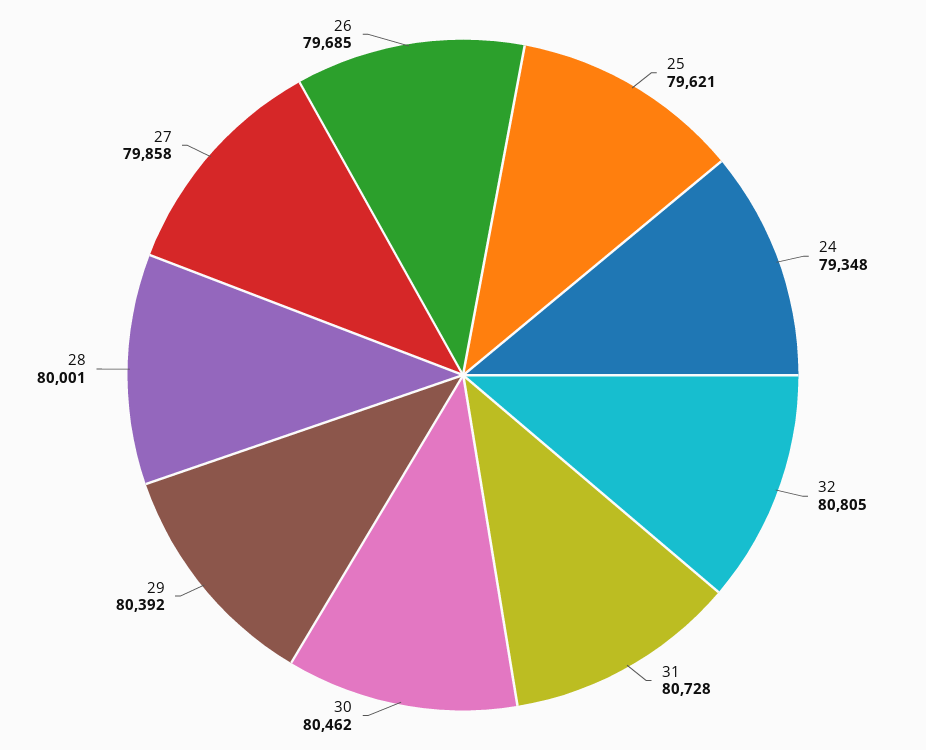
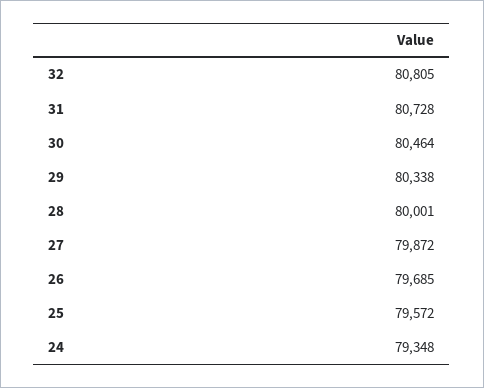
25: 79621 -> 79572
30: 80462 -> 80464
29: 80392 -> 80338
27: 79858 -> 79872

